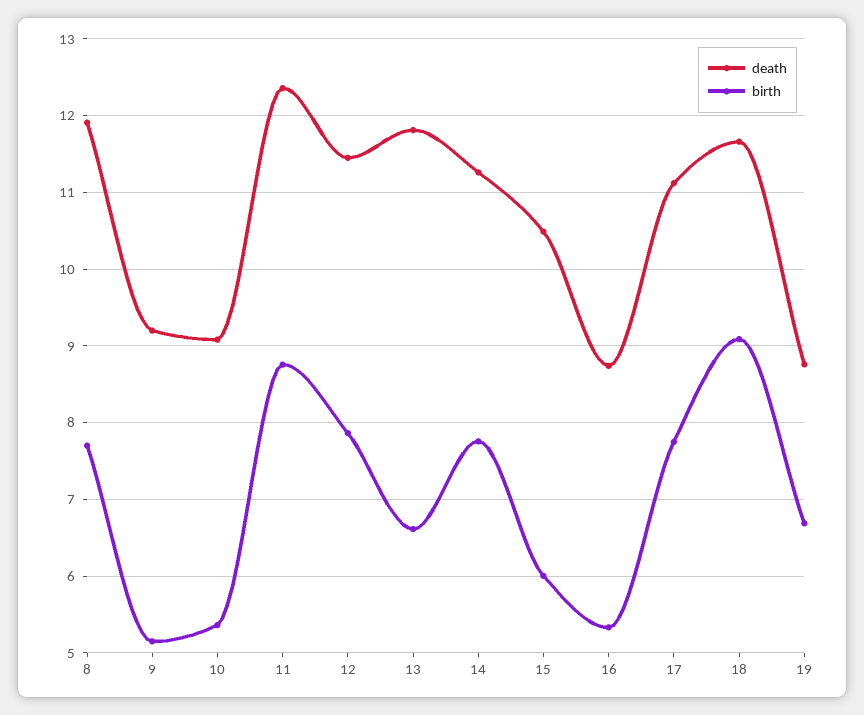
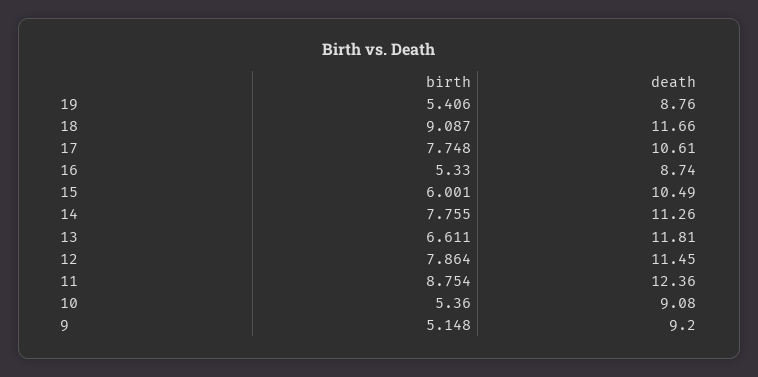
death, 8: 11.9 -> none
birth, 8: 7.7 -> none
death, 17: 11.1 -> 10.61
birth, 19: 6.7 -> 5.406

